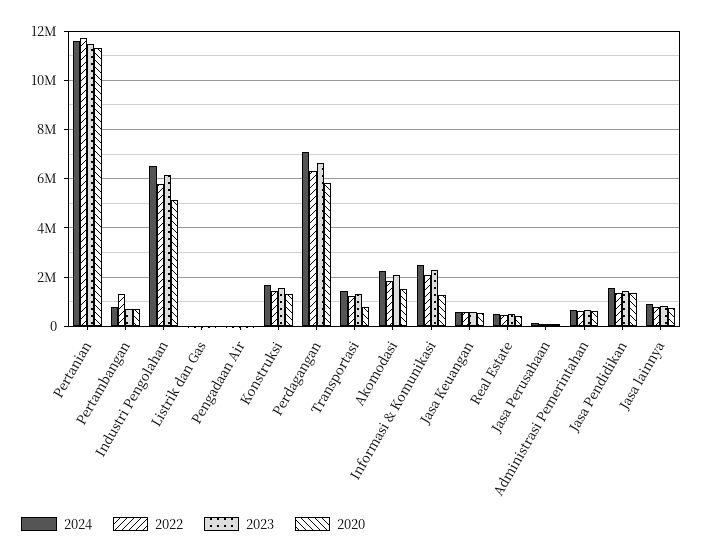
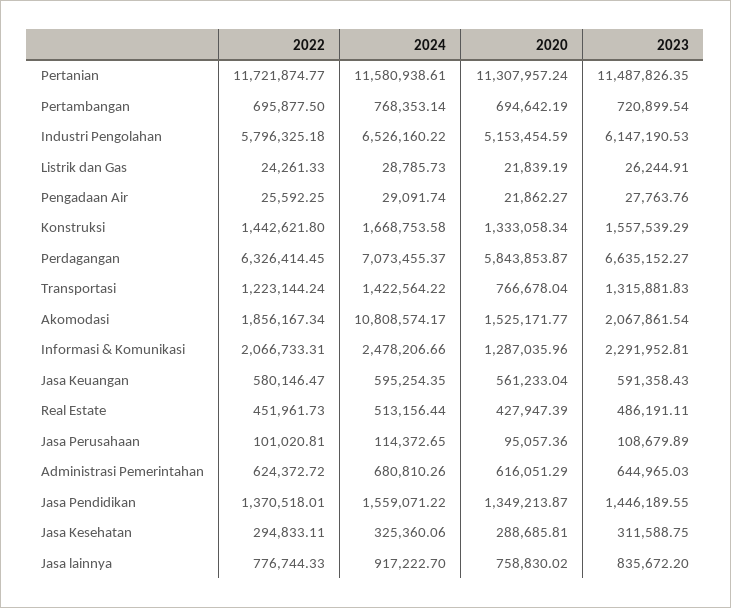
2022, Pertambangan: 1250000 -> 695877.5
2024, Akomodasi: 2250000 -> 10808574.17
2022, Jasa Kesehatan: none -> 294833.11
2024, Jasa Kesehatan: none -> 325360.06
2020, Jasa Kesehatan: none -> 288685.81
2023, Jasa Kesehatan: none -> 311588.75

